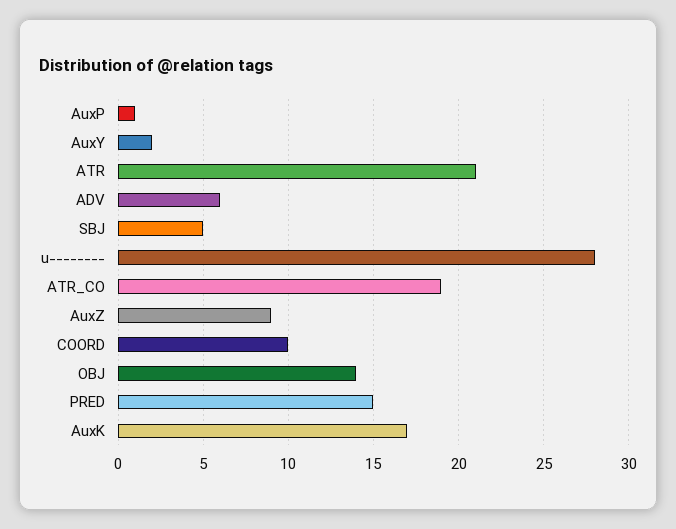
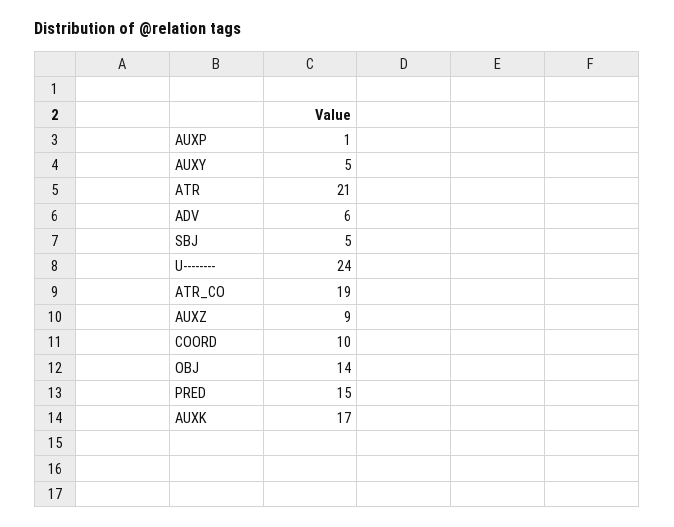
AuxY: 2 -> 5
u--------: 28 -> 24

